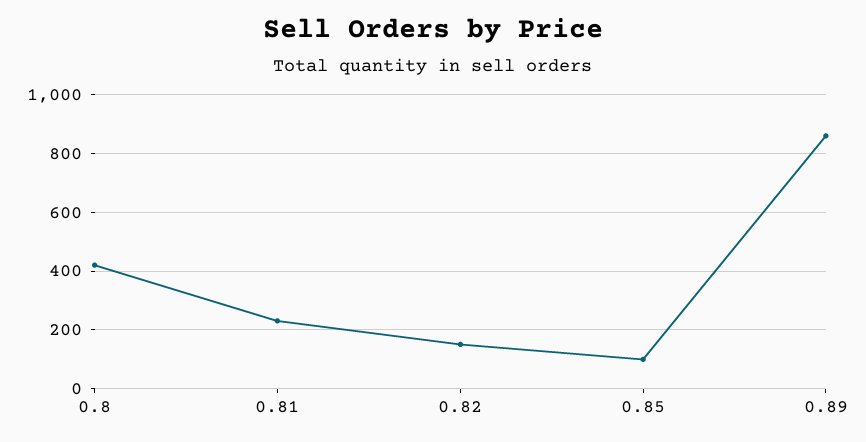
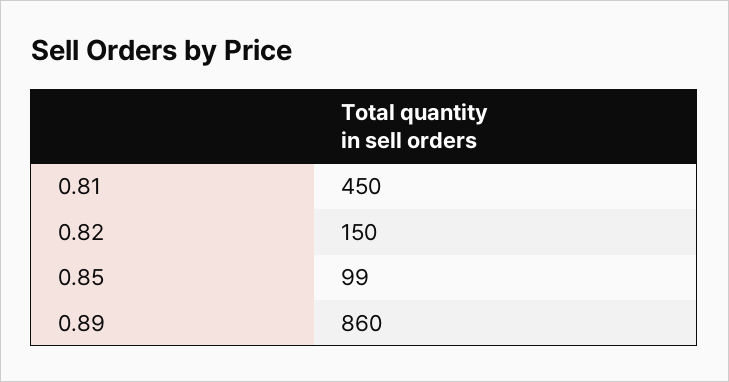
0.8: 425 -> none
0.81: 225 -> 450

